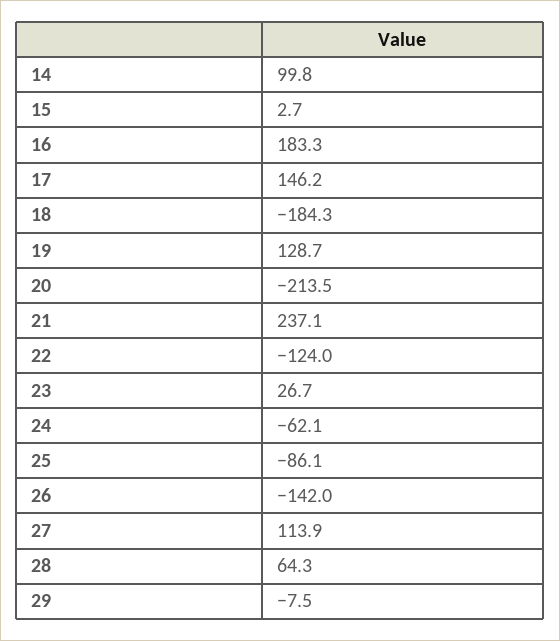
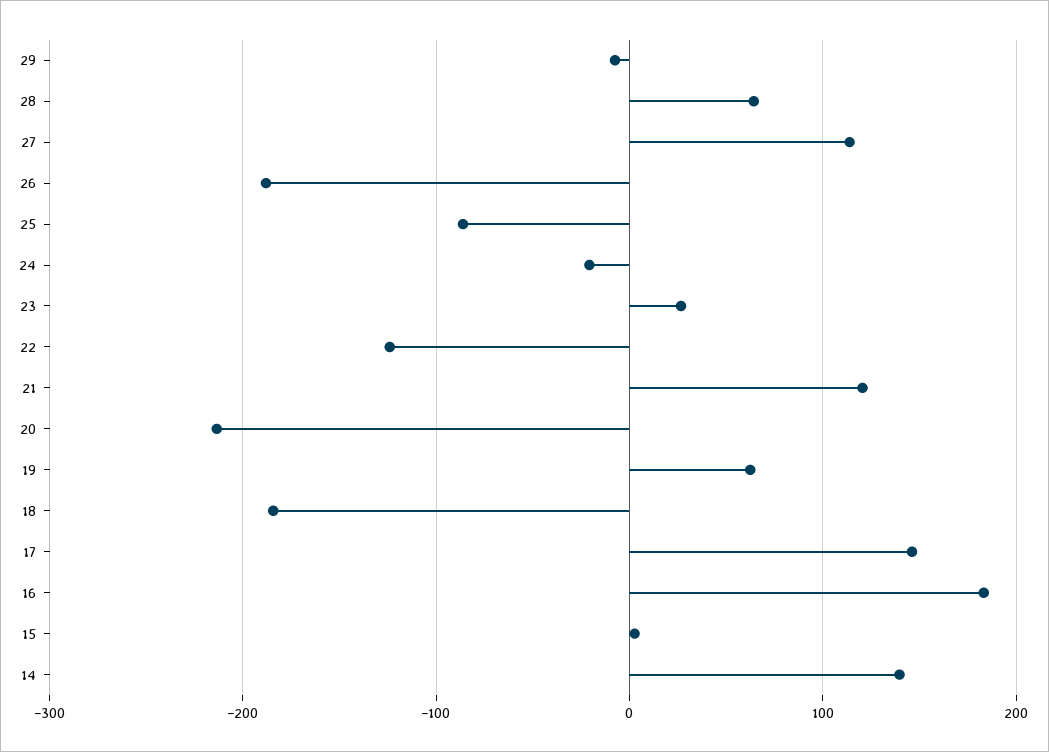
14: 99.8 -> 140
19: 128.7 -> 60
21: 237.1 -> 120
24: -62.1 -> -20
26: -142 -> -190

